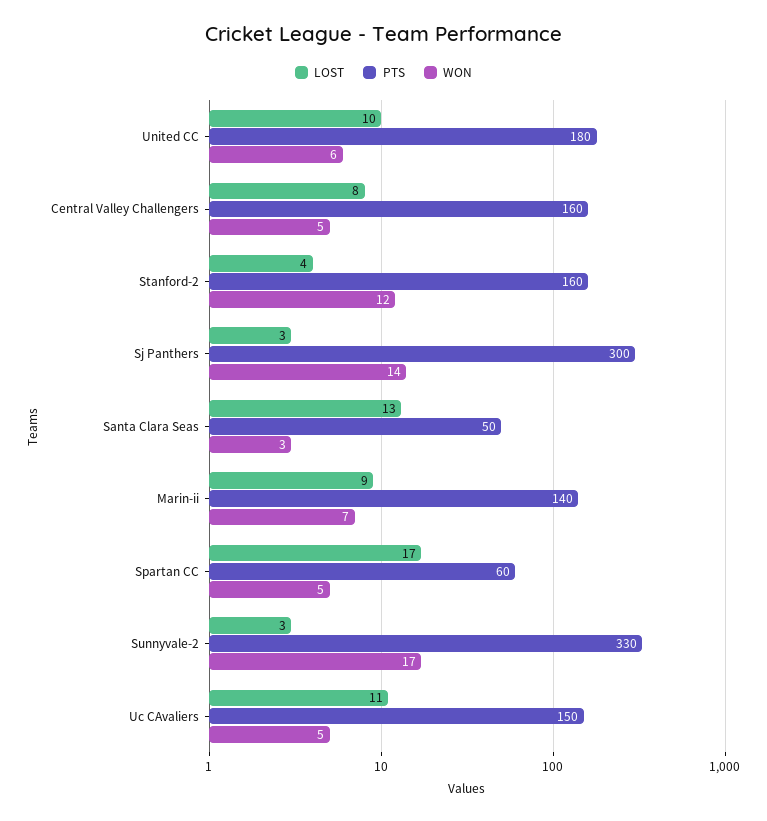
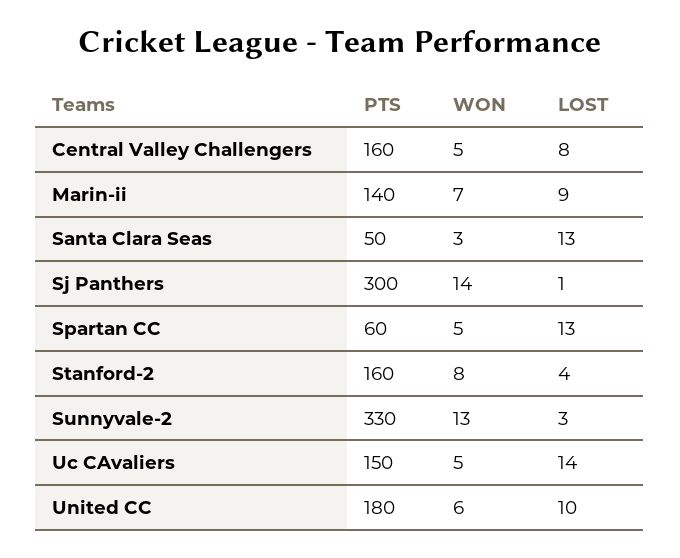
WON, Stanford-2: 12 -> 8
LOST, Sj Panthers: 3 -> 1
LOST, Spartan CC: 17 -> 13
WON, Sunnyvale-2: 17 -> 13
LOST, Uc CAvaliers: 11 -> 14

